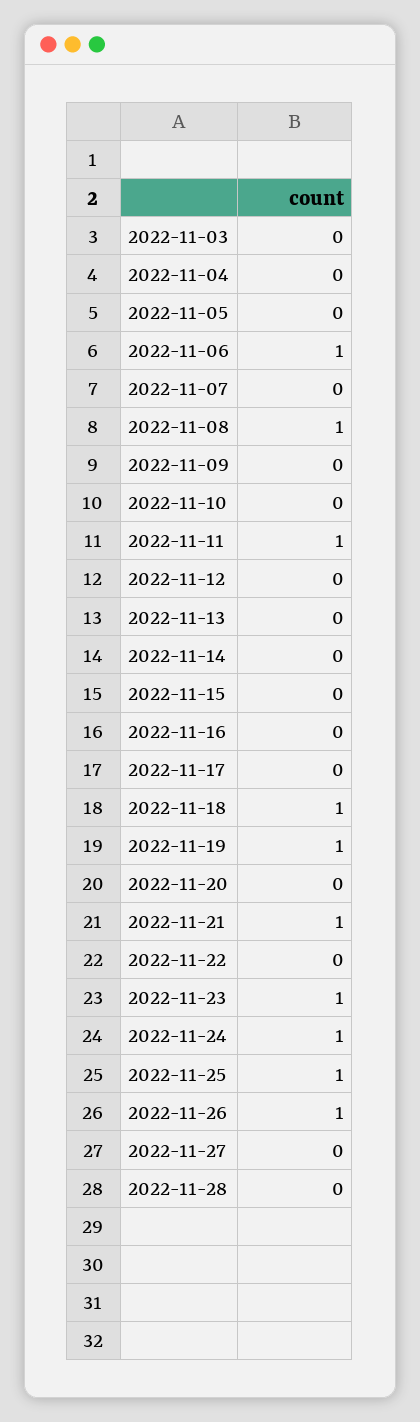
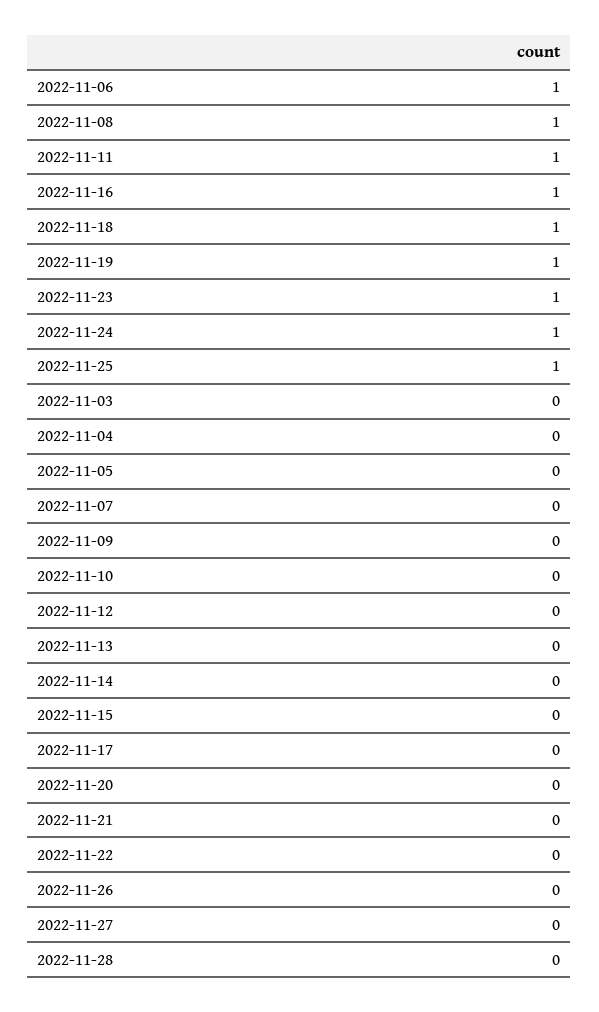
2022-11-16: 0 -> 1
2022-11-21: 1 -> 0
2022-11-26: 1 -> 0

